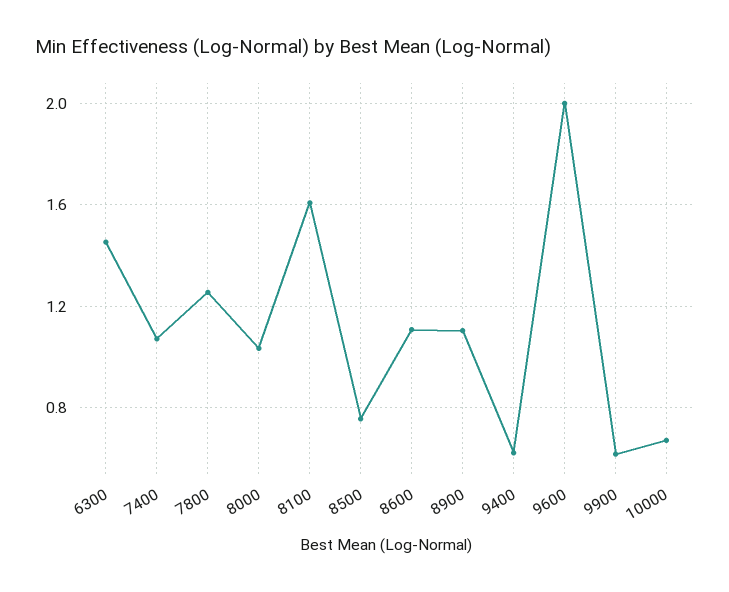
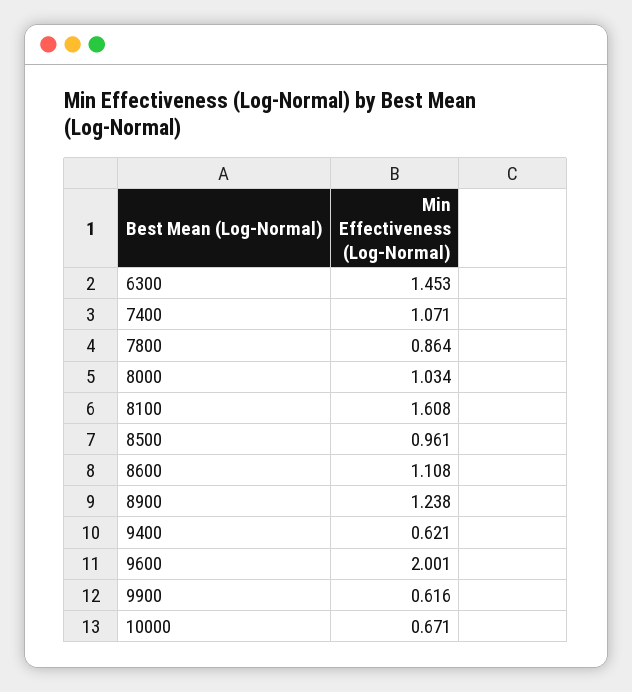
7800: 1.25 -> 0.864
8500: 0.75 -> 0.961
8900: 1.1 -> 1.238

